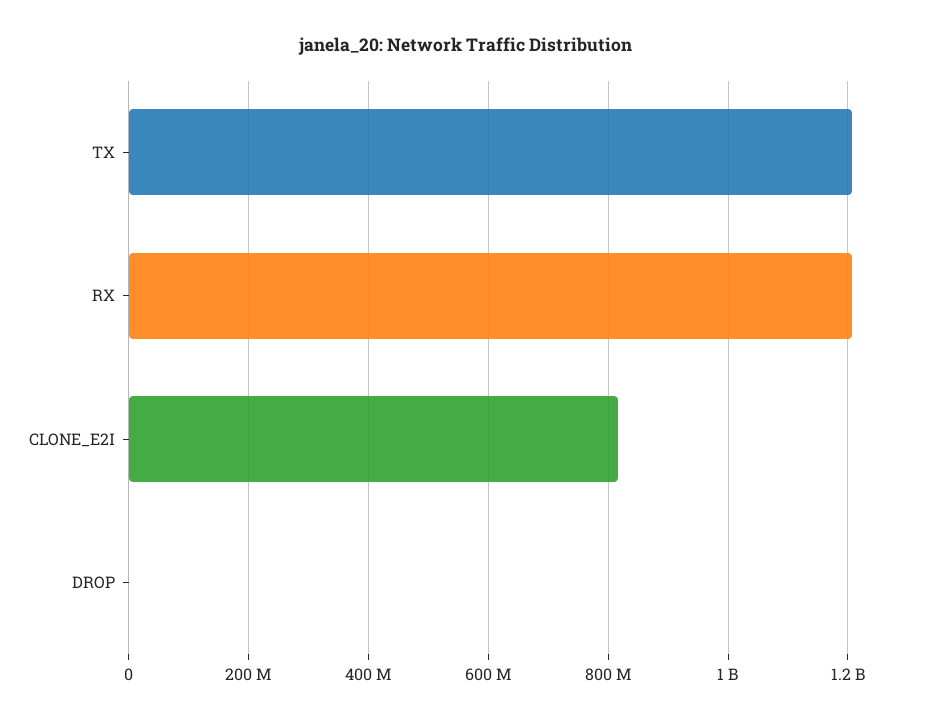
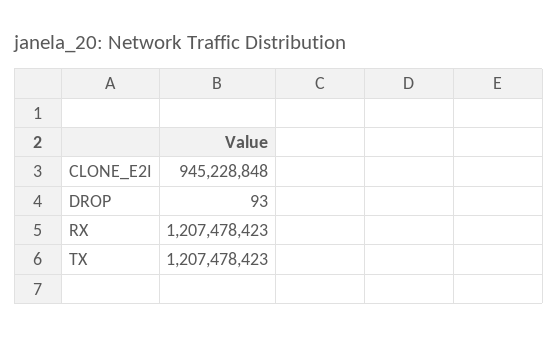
CLONE_E2I: 820000000 -> 945228848

